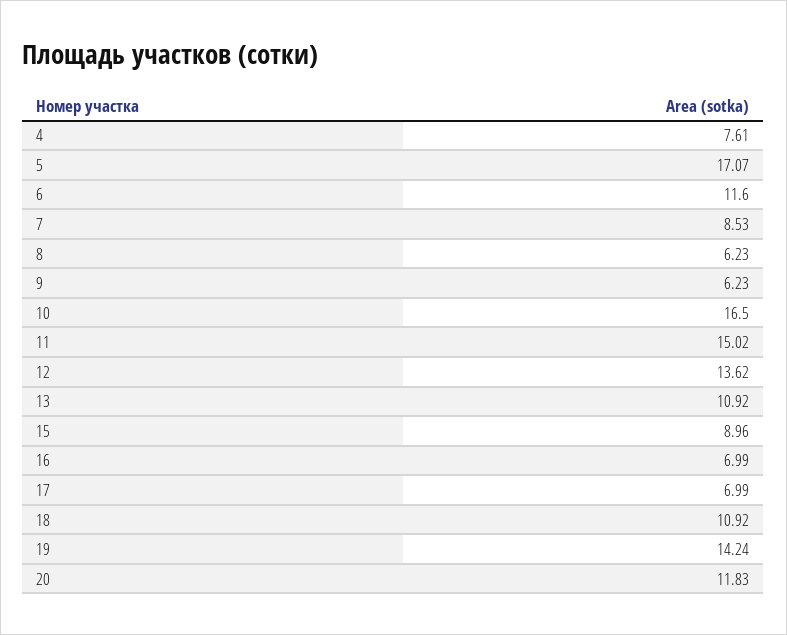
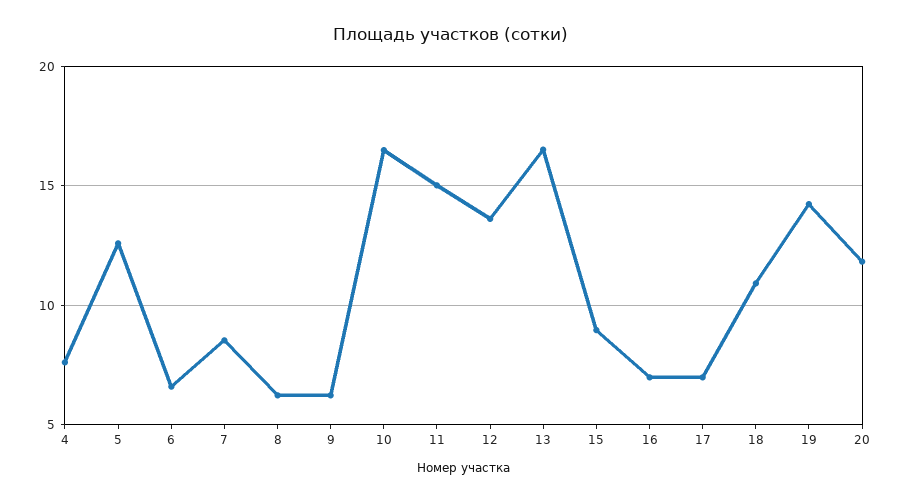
5: 17.07 -> 12.5
6: 11.6 -> 6.5
13: 10.92 -> 16.5

